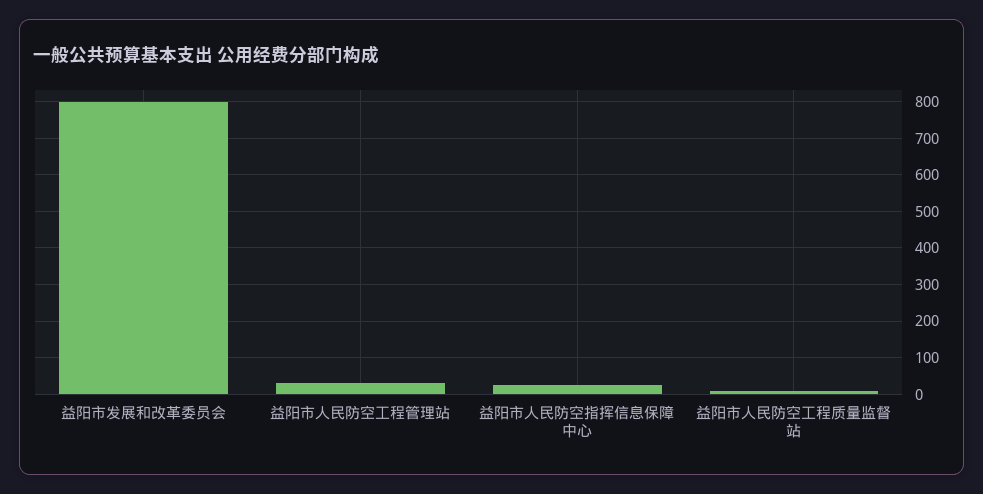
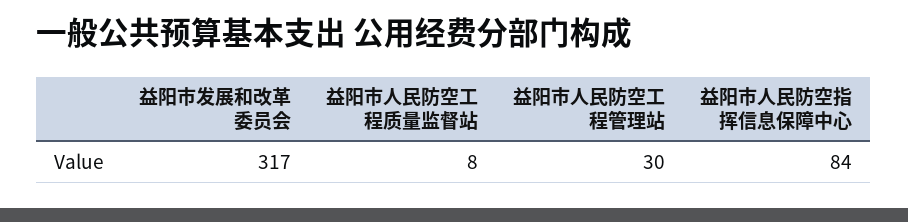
益阳市发展和改革委员会: 800 -> 317
益阳市人民防空指挥信息保障中心: 20 -> 84

